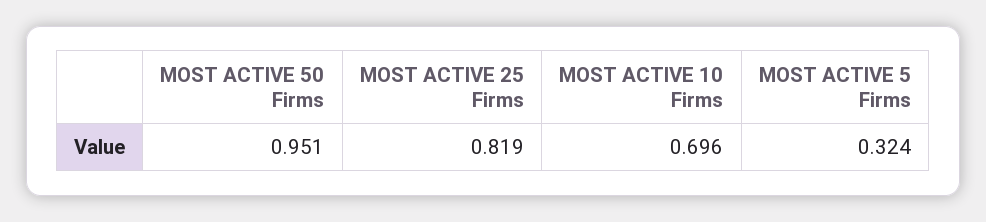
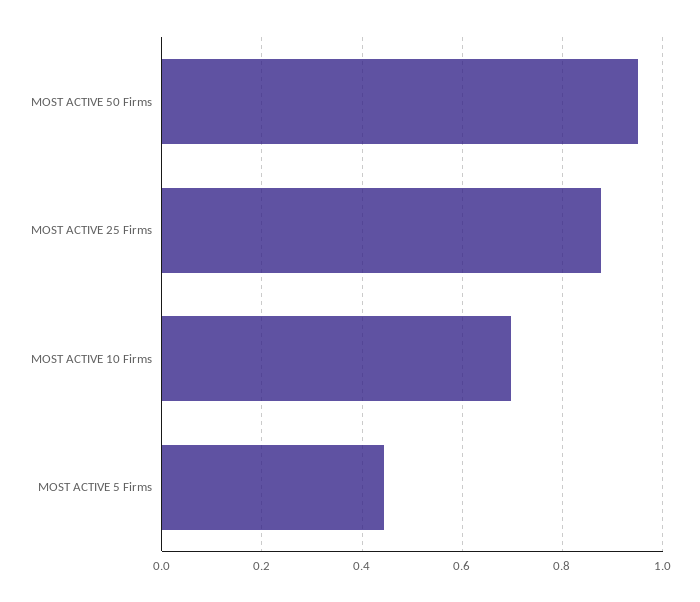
MOST ACTIVE 25 Firms: 0.819 -> 0.88
MOST ACTIVE 5 Firms: 0.324 -> 0.44

